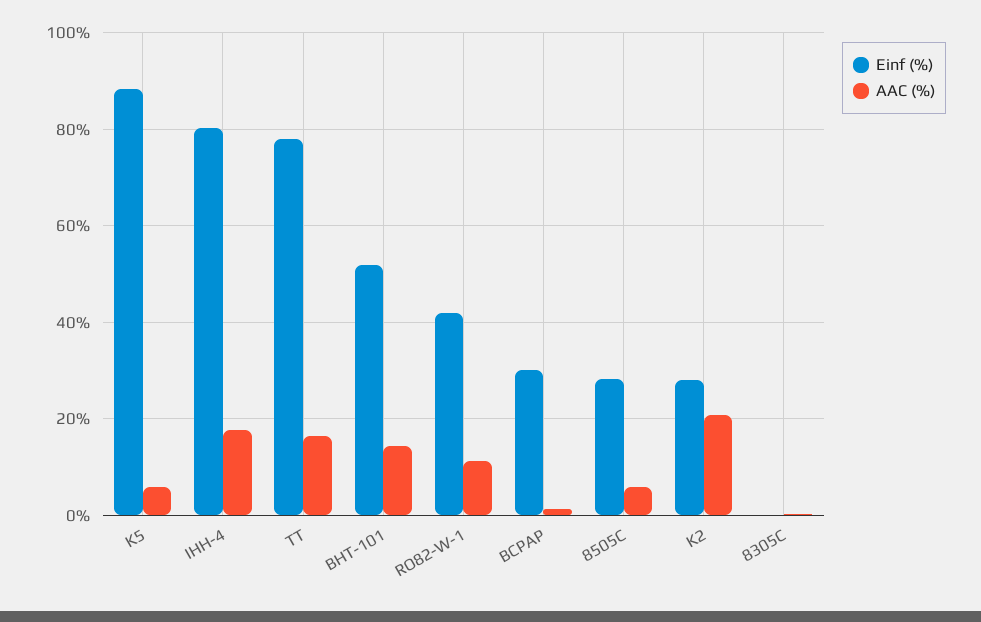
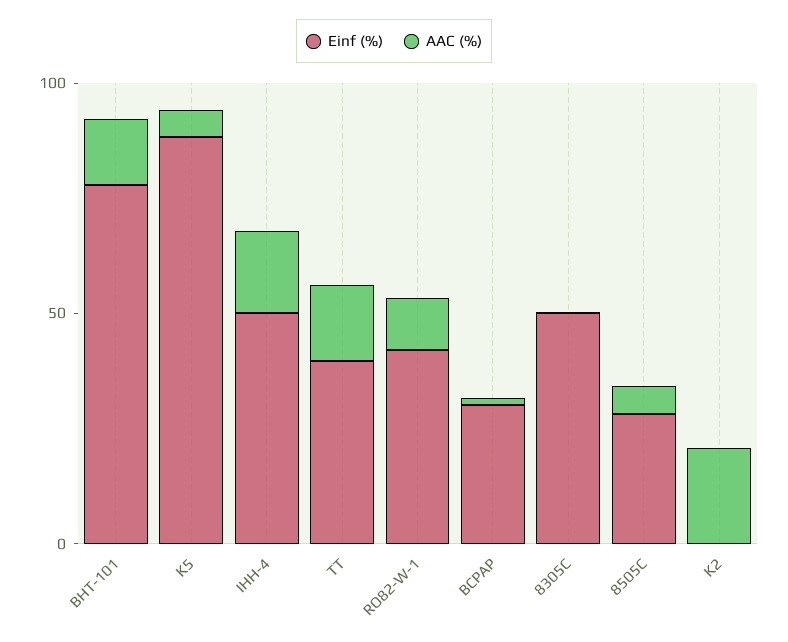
Einf (%), IHH-4: 80 -> 50
Einf (%), TT: 78 -> 40
Einf (%), BHT-101: 52 -> 80
Einf (%), K2: 28 -> 0
Einf (%), 8305C: 0 -> 50

